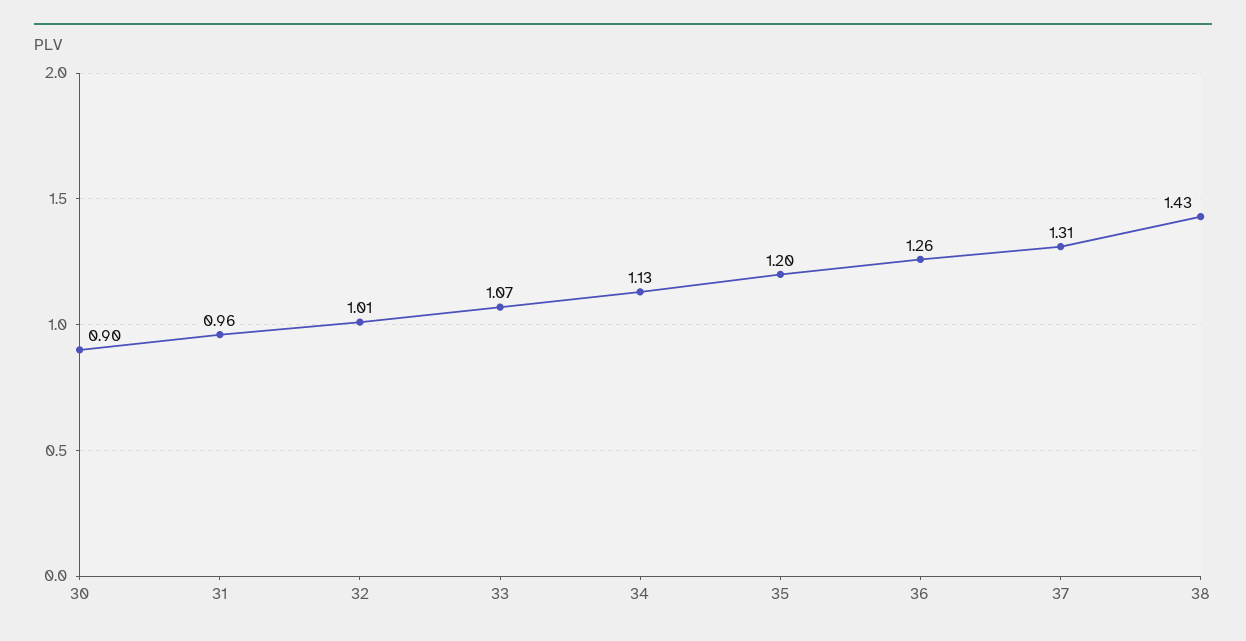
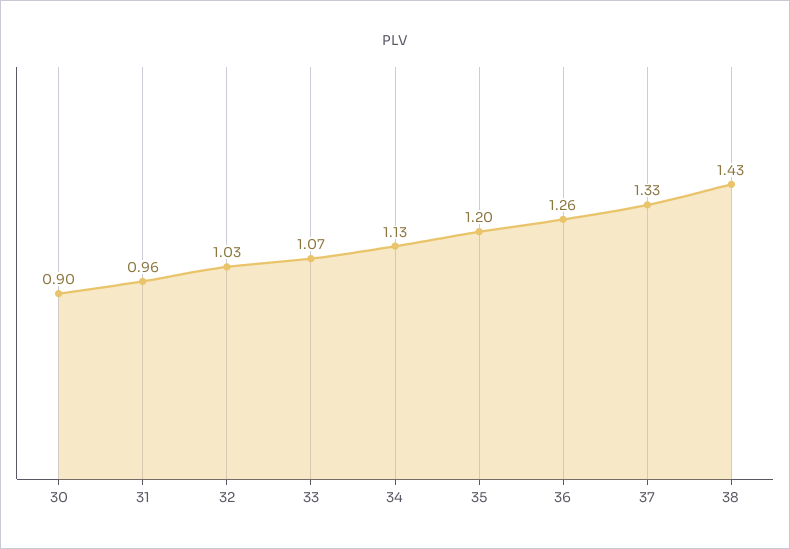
32: 1.01 -> 1.03
37: 1.31 -> 1.33

